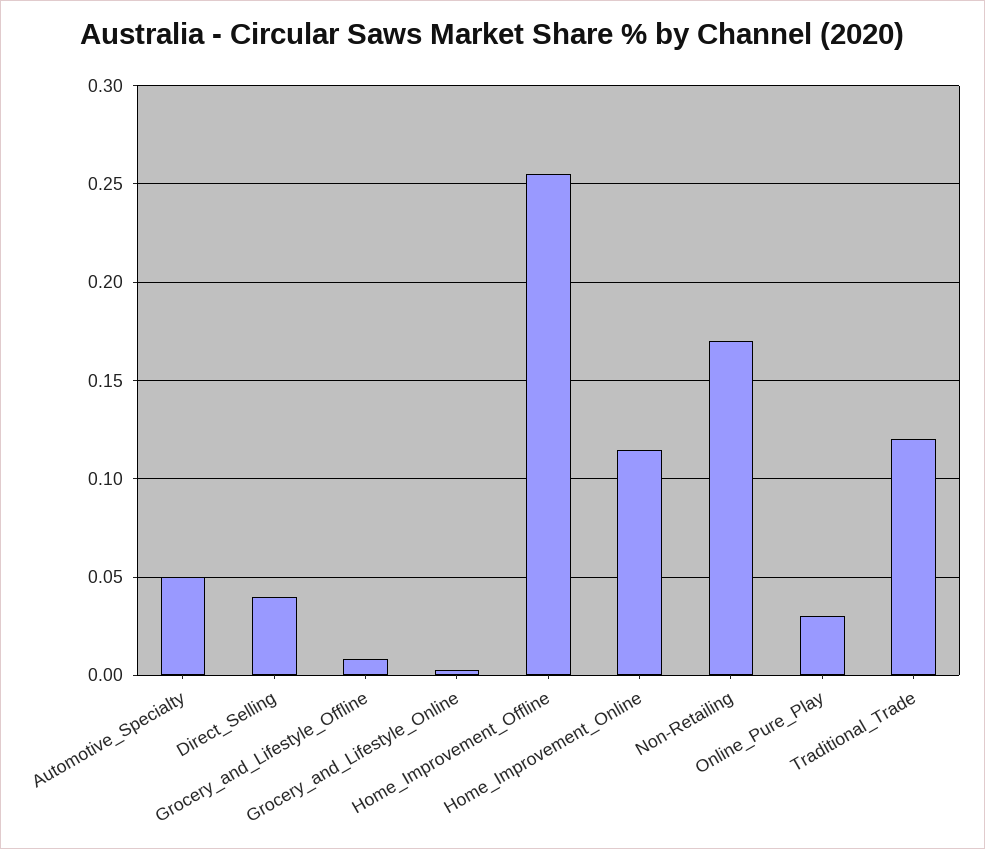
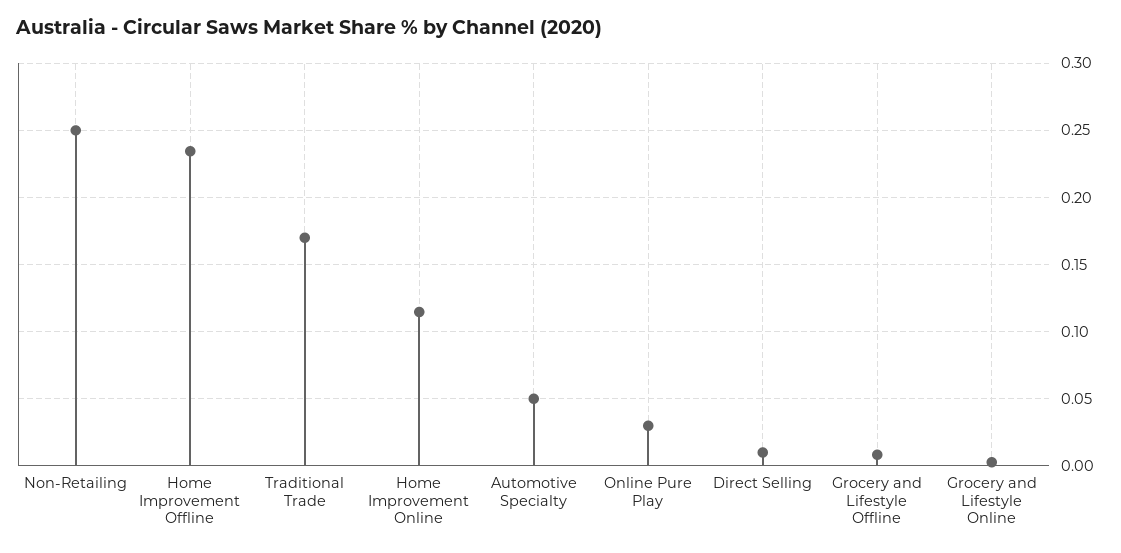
Direct_Selling: 0.04 -> 0.01
Home_Improvement_Offline: 0.255 -> 0.235
Non-Retailing: 0.17 -> 0.25
Traditional_Trade: 0.12 -> 0.17

